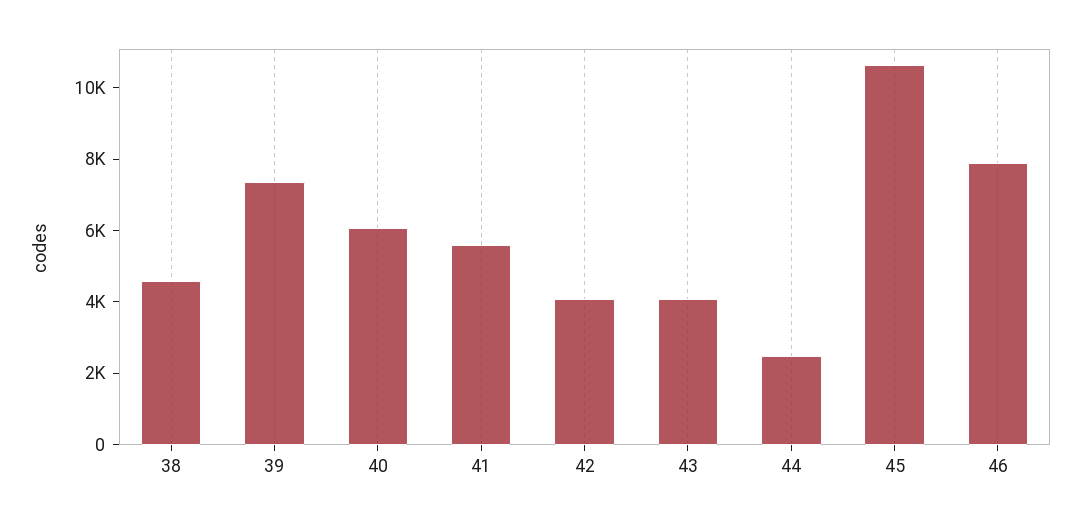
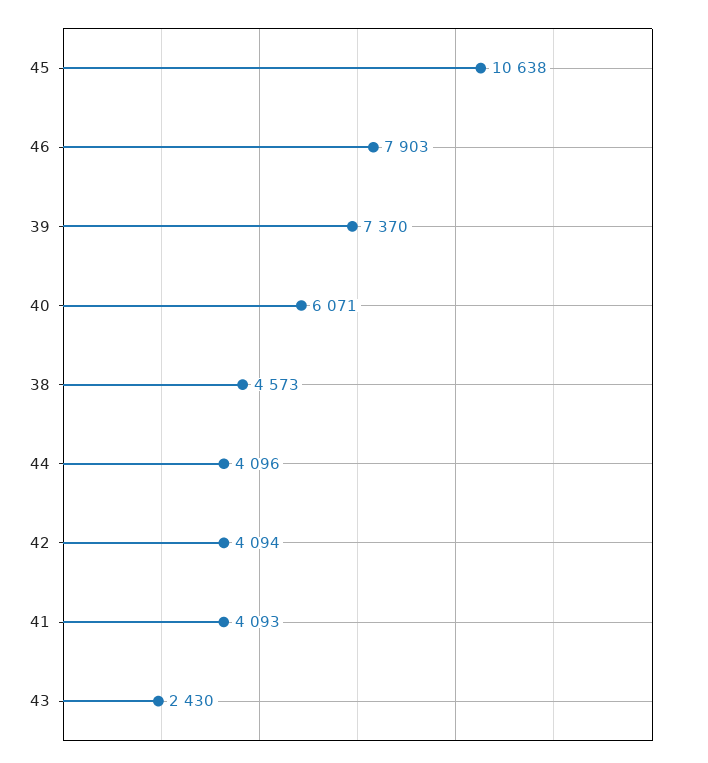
41: 5500 -> 4093
43: 4000 -> 2430
44: 2500 -> 4096

